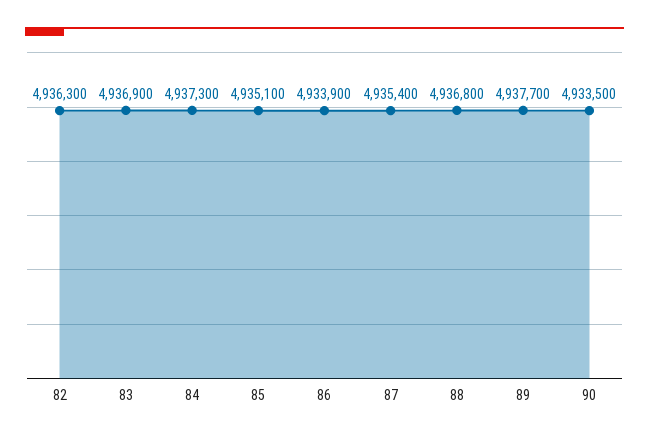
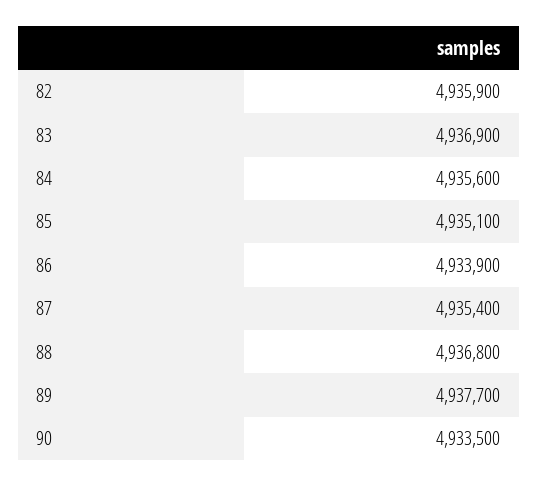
82: 4936300 -> 4935900
84: 4937300 -> 4935600

